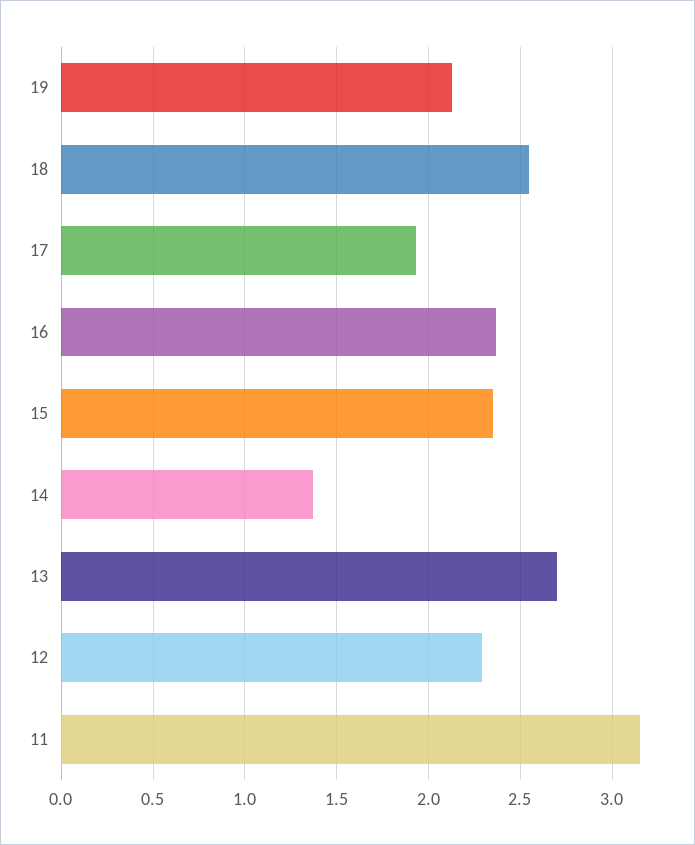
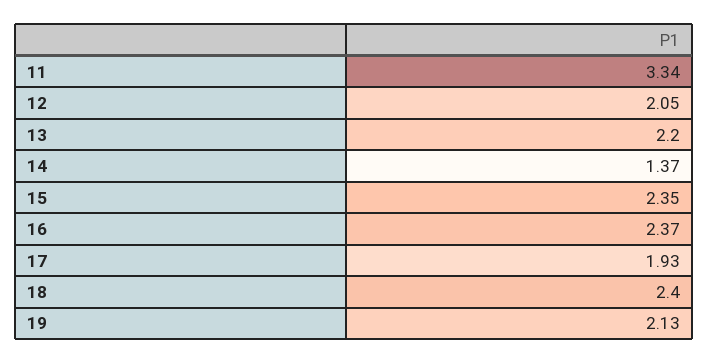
18: 2.55 -> 2.4
13: 2.7 -> 2.2
12: 2.3 -> 2.05
11: 3.15 -> 3.34

